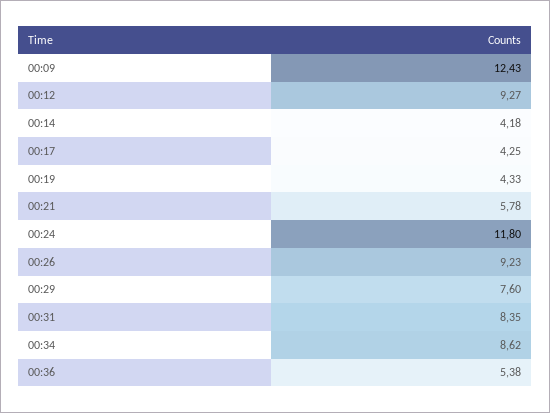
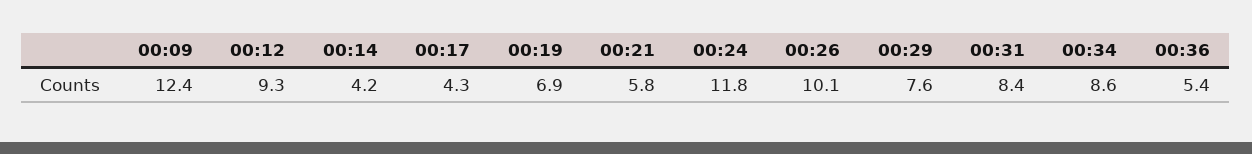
00:19: 4.33 -> 6.9
00:26: 9.23 -> 10.1

